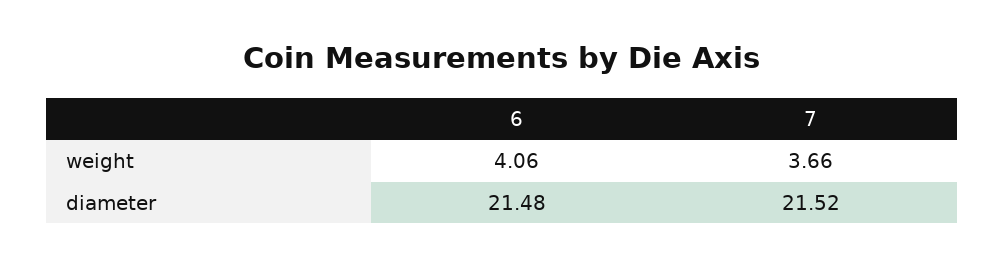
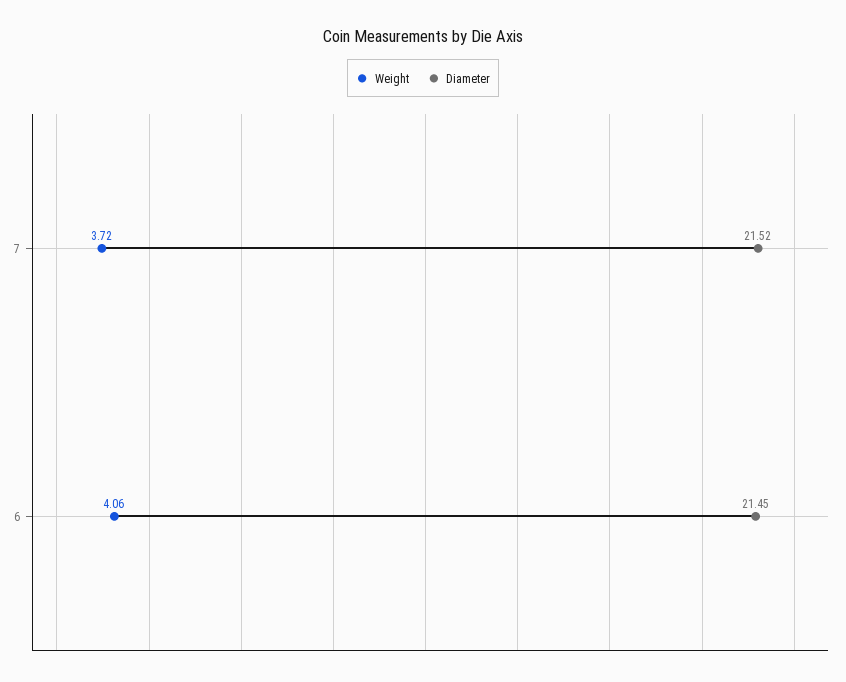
weight, 7: 3.66 -> 3.72
diameter, 6: 21.48 -> 21.45

